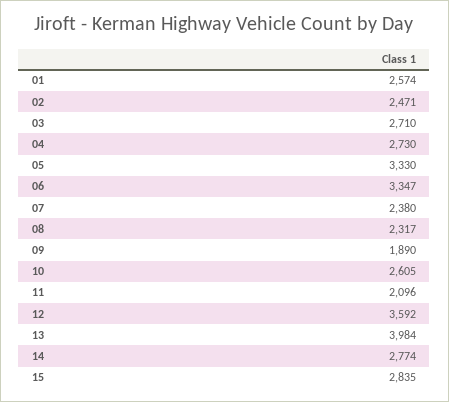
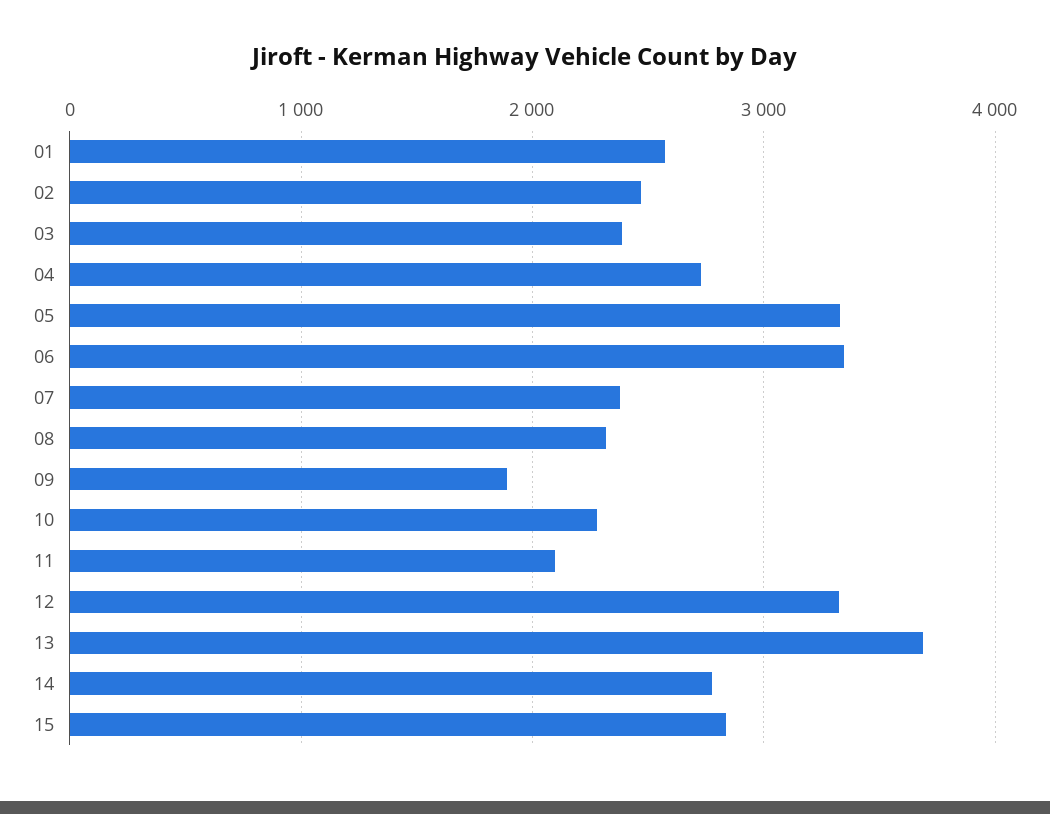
03: 2710 -> 2400
10: 2605 -> 2300
12: 3592 -> 3300
13: 3984 -> 3700

